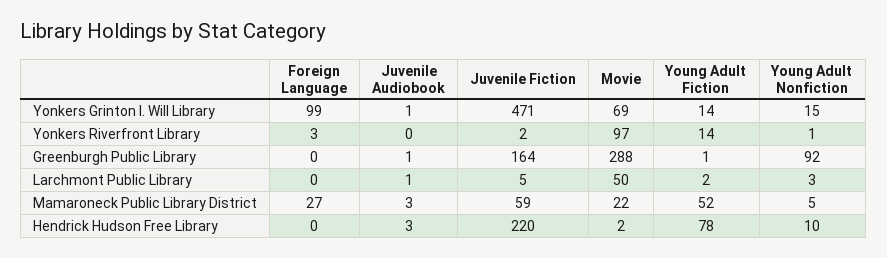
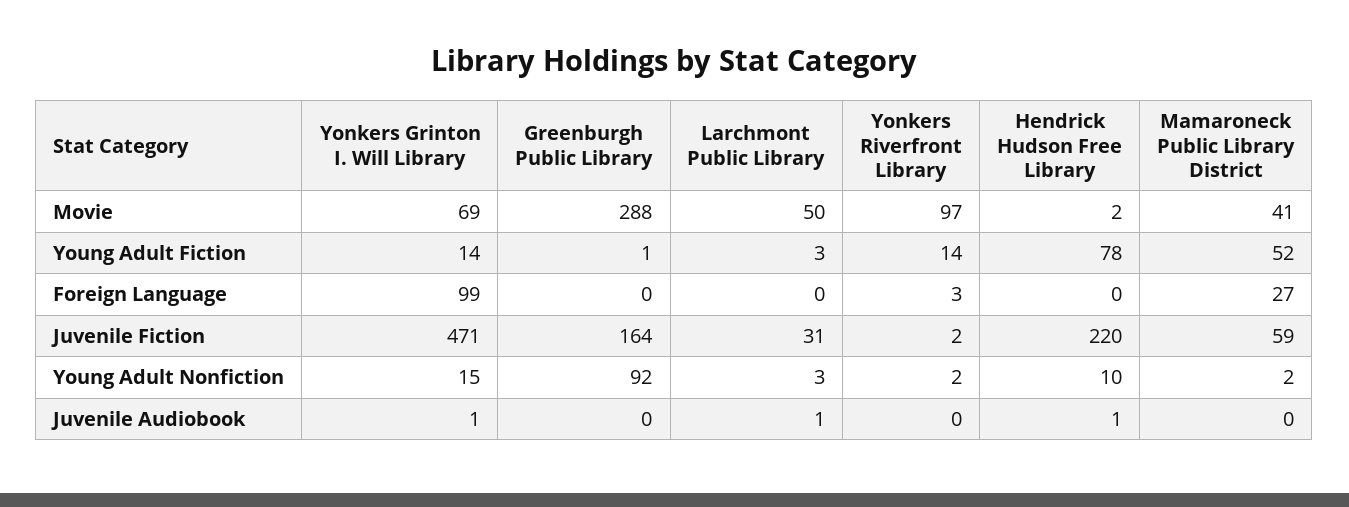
Young Adult Nonfiction, Yonkers Riverfront Library: 1 -> 2
Juvenile Audiobook, Greenburgh Public Library: 1 -> 0
Juvenile Fiction, Larchmont Public Library: 5 -> 31
Young Adult Fiction, Larchmont Public Library: 2 -> 3
Juvenile Audiobook, Mamaroneck Public Library District: 3 -> 0
Movie, Mamaroneck Public Library District: 22 -> 41
Young Adult Nonfiction, Mamaroneck Public Library District: 5 -> 2
Juvenile Audiobook, Hendrick Hudson Free Library: 3 -> 1

